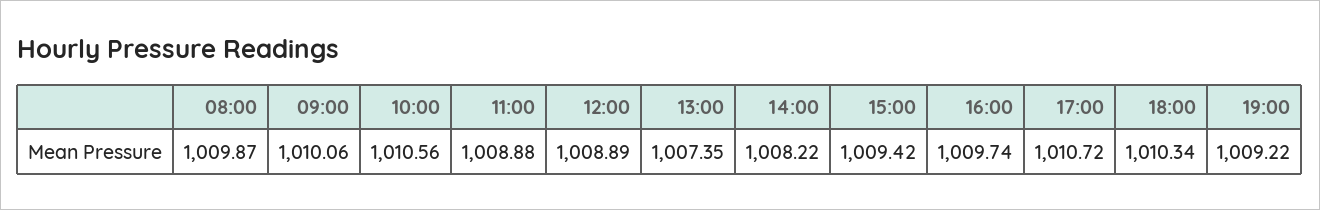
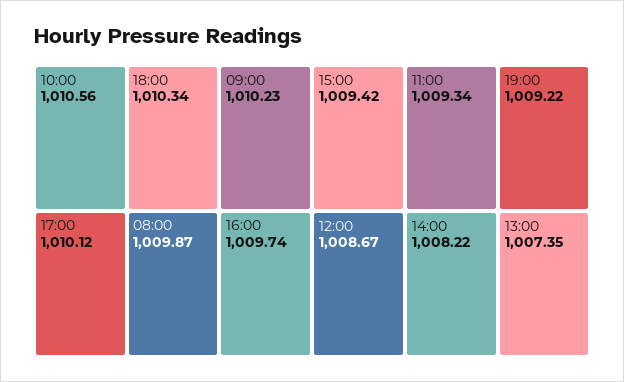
09:00: 1010.06 -> 1010.23
11:00: 1008.88 -> 1009.34
12:00: 1008.89 -> 1008.67
17:00: 1010.72 -> 1010.12

